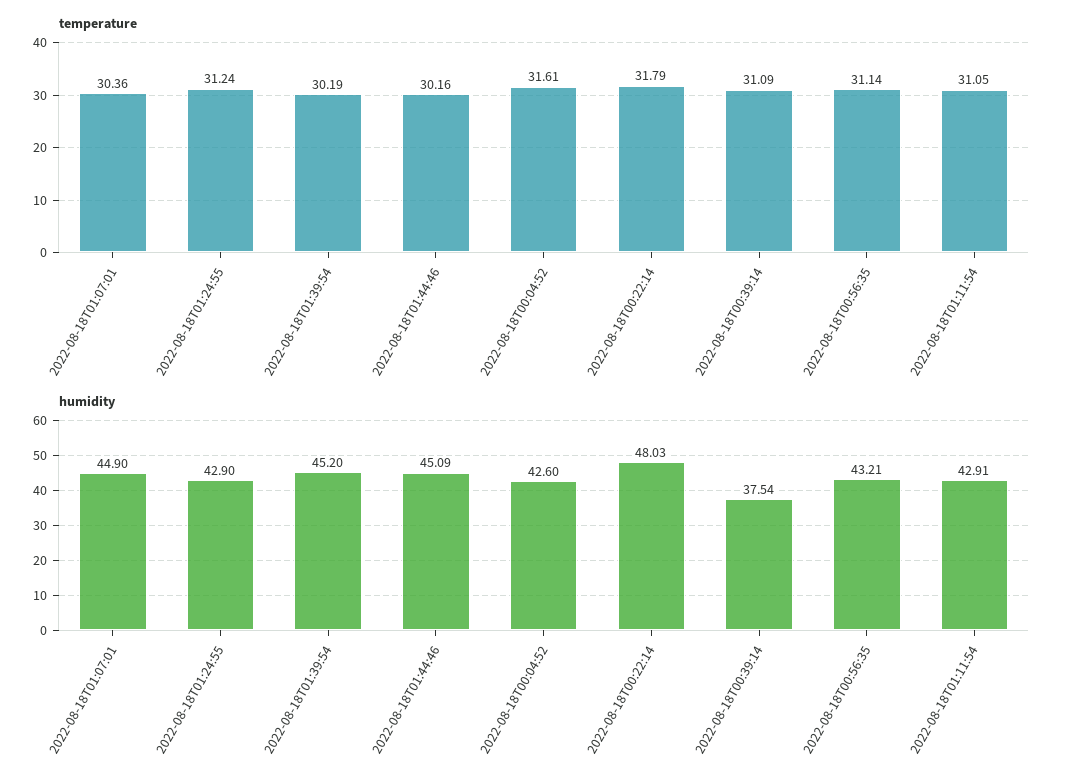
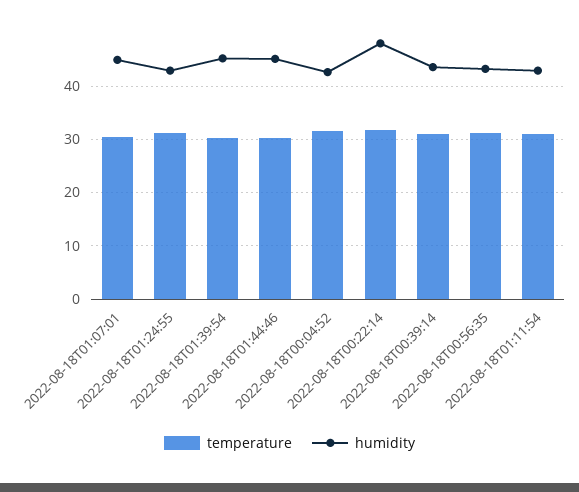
humidity, 2022-08-18T00:39:14: 37.54 -> 44

